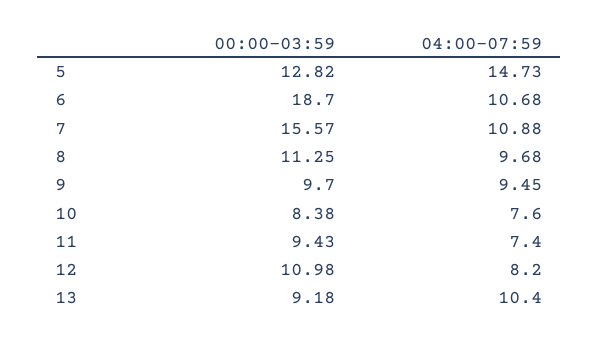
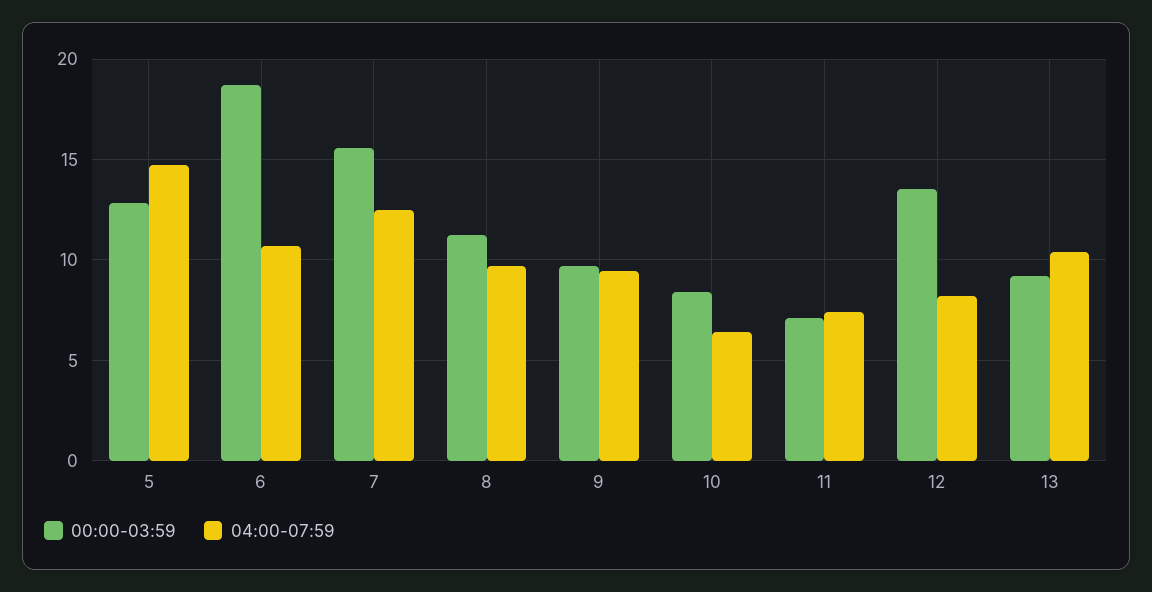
04:00-07:59, 7: 10.88 -> 12.5
04:00-07:59, 10: 7.6 -> 6.5
00:00-03:59, 11: 9.43 -> 7
00:00-03:59, 12: 10.98 -> 13.5

